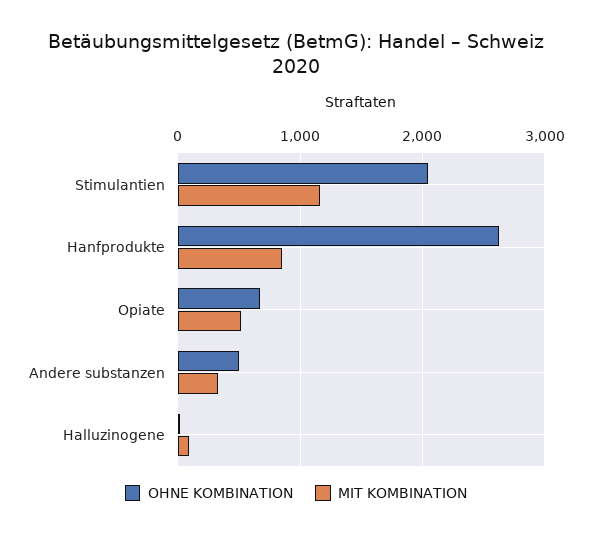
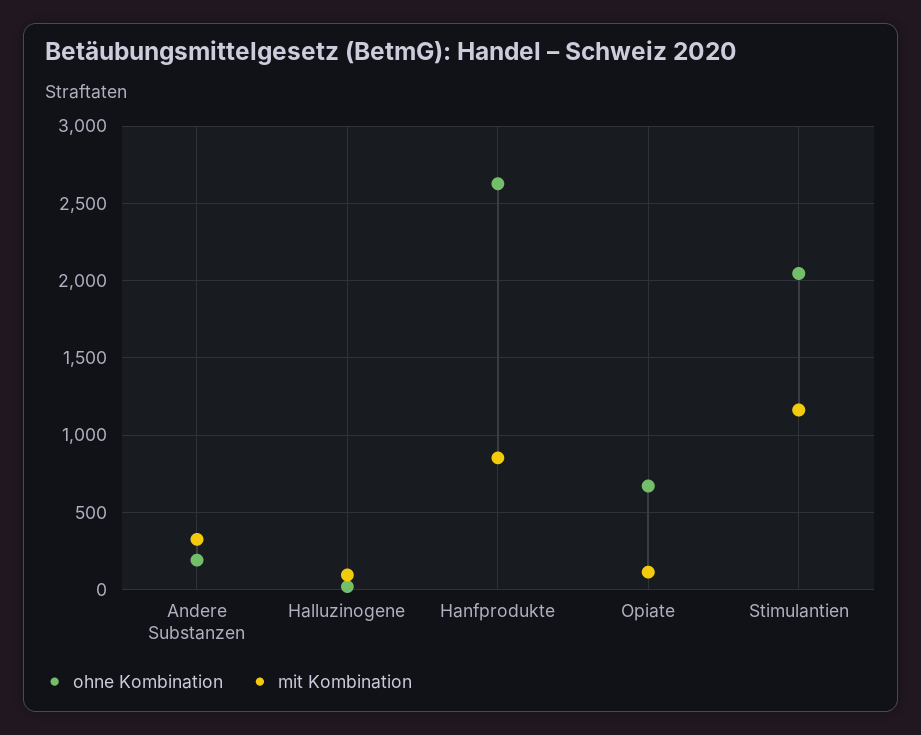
MIT KOMBINATION, Opiate: 500 -> 100
OHNE KOMBINATION, Andere substanzen: 500 -> 200

